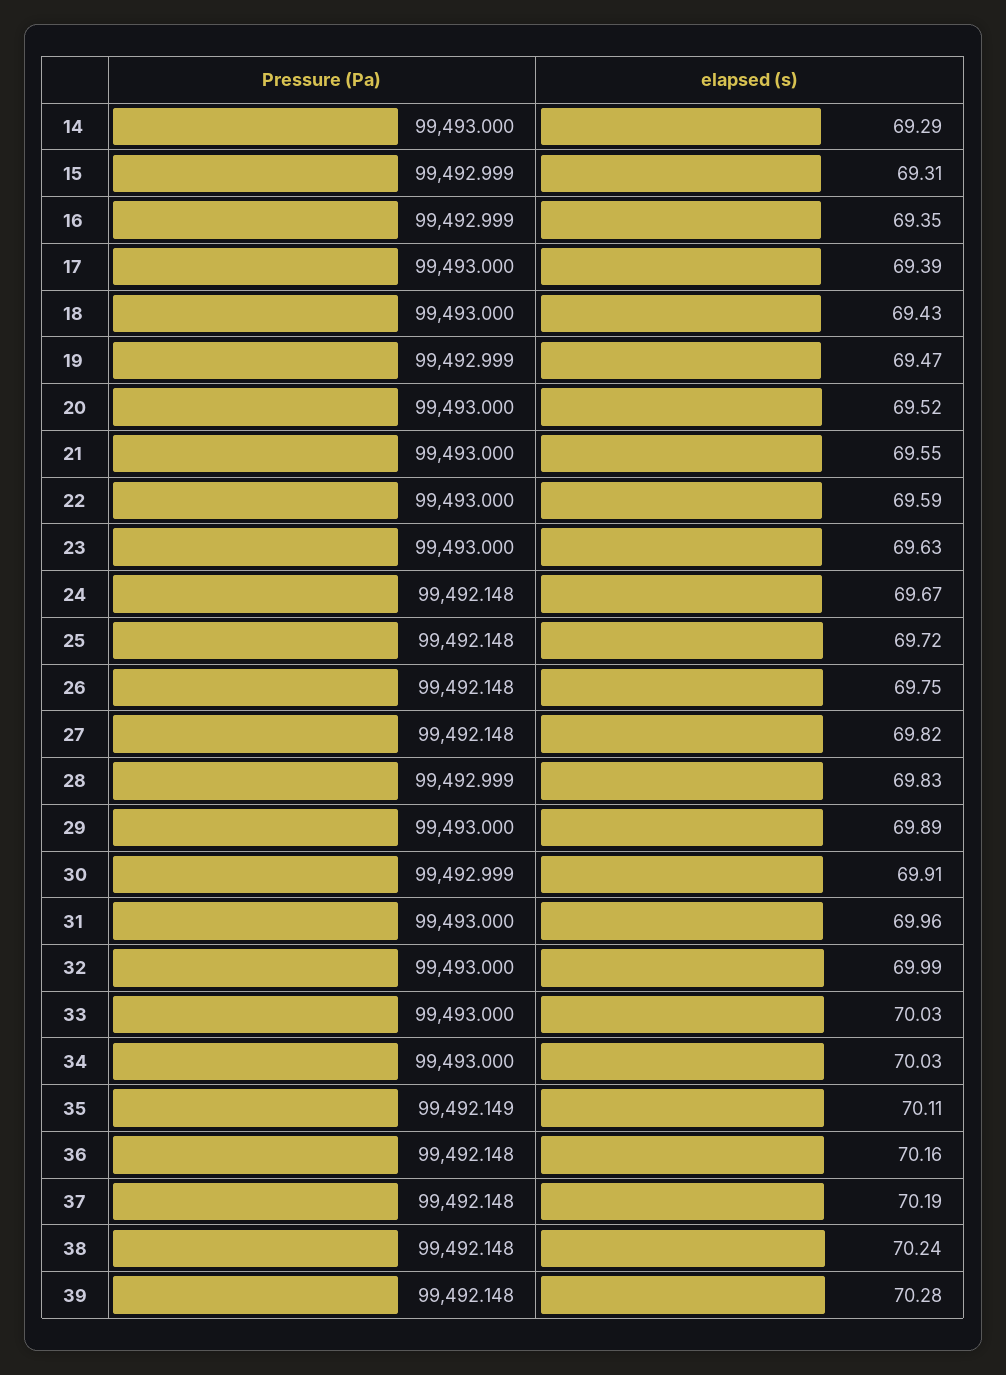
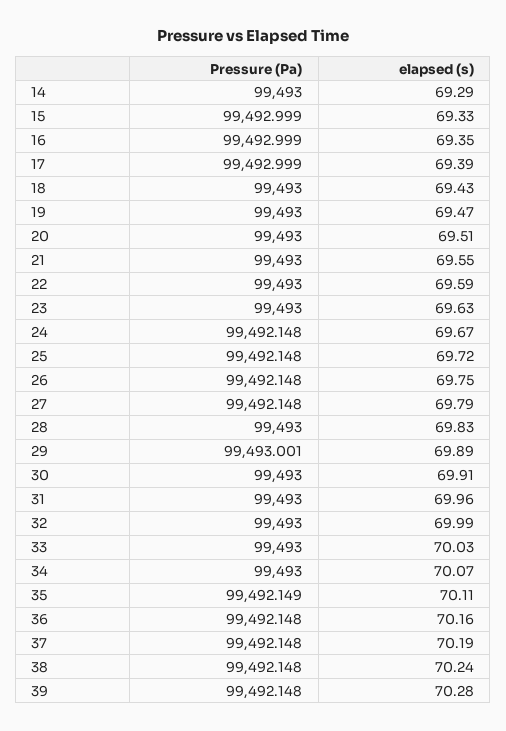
elapsed (s), 15: 69.31 -> 69.33
Pressure (Pa), 17: 99493 -> 99492.999
Pressure (Pa), 19: 99492.999 -> 99493
elapsed (s), 20: 69.52 -> 69.51
elapsed (s), 27: 69.82 -> 69.79
Pressure (Pa), 28: 99492.999 -> 99493
Pressure (Pa), 29: 99493 -> 99493.001
Pressure (Pa), 30: 99492.999 -> 99493
elapsed (s), 34: 70.03 -> 70.07

